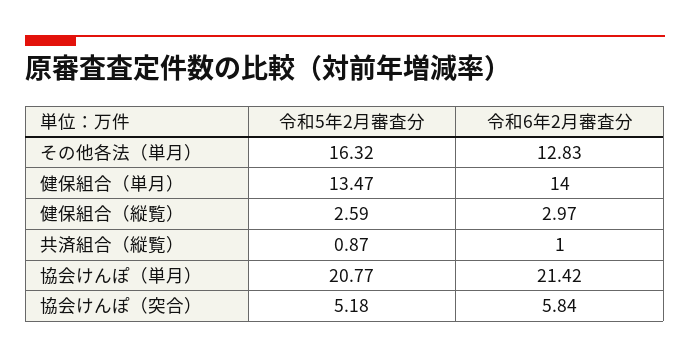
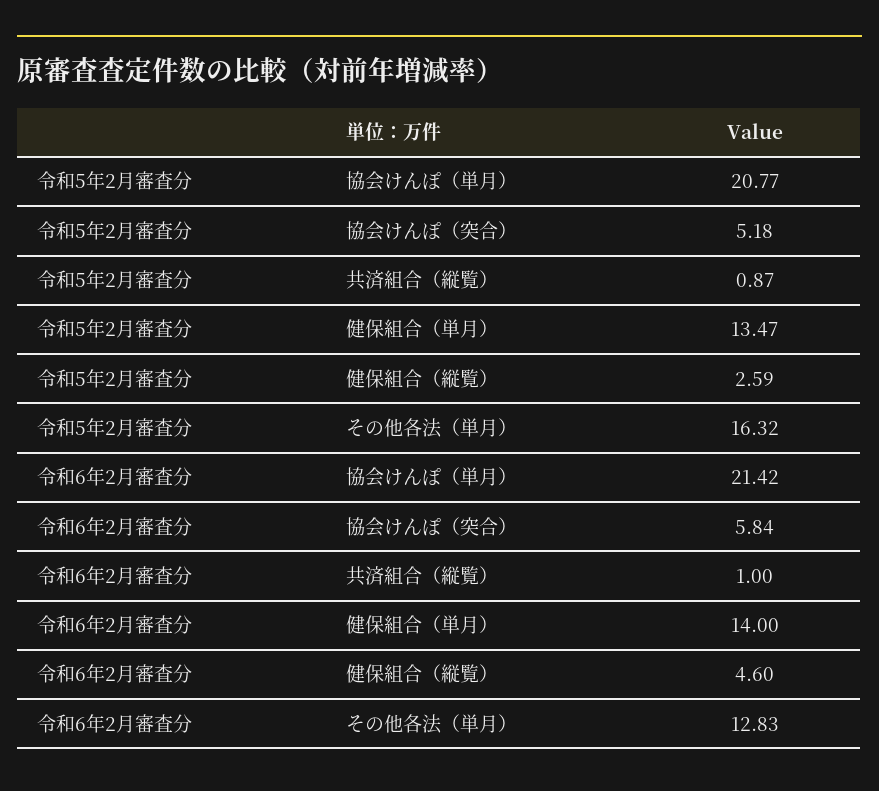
令和6年2月審査分, 健保組合（縦覧）: 2.97 -> 4.6

